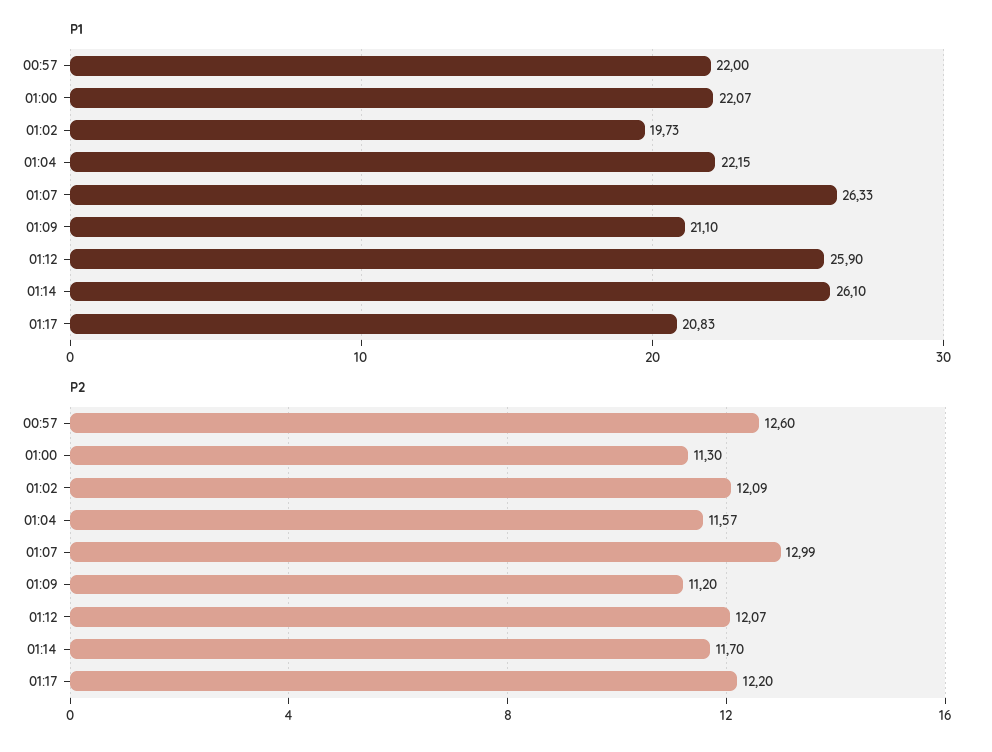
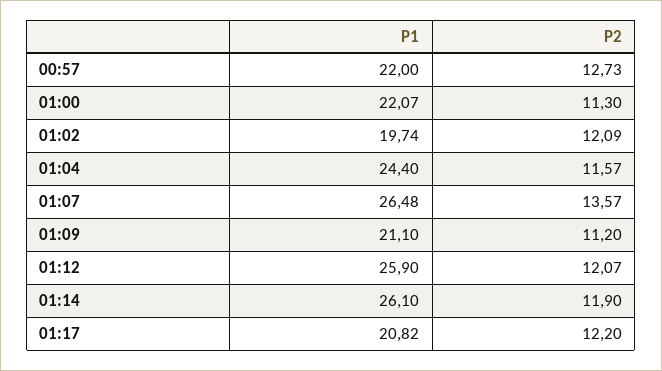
P1, 01:02: 19.73 -> 19.74
P1, 01:04: 22.15 -> 24.4
P1, 01:07: 26.33 -> 26.48
P1, 01:17: 20.83 -> 20.82
P2, 00:57: 12.6 -> 12.73
P2, 01:07: 12.99 -> 13.57
P2, 01:14: 11.7 -> 11.9

